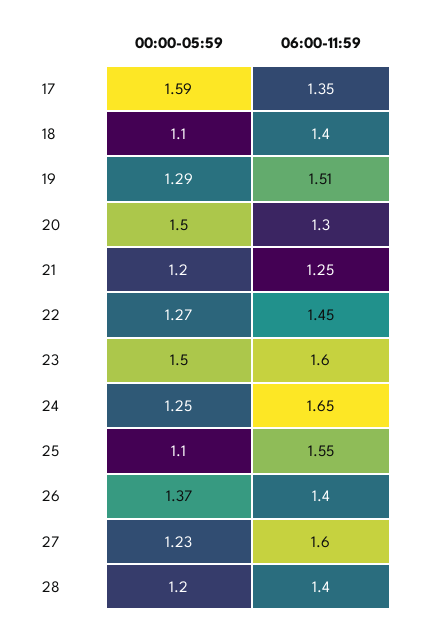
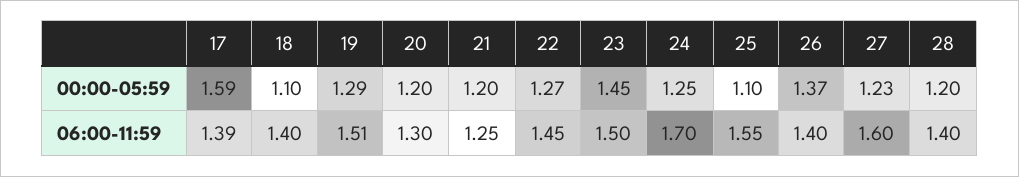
06:00-11:59, 17: 1.35 -> 1.39
00:00-05:59, 20: 1.5 -> 1.2
00:00-05:59, 23: 1.5 -> 1.45
06:00-11:59, 23: 1.6 -> 1.5
06:00-11:59, 24: 1.65 -> 1.7

